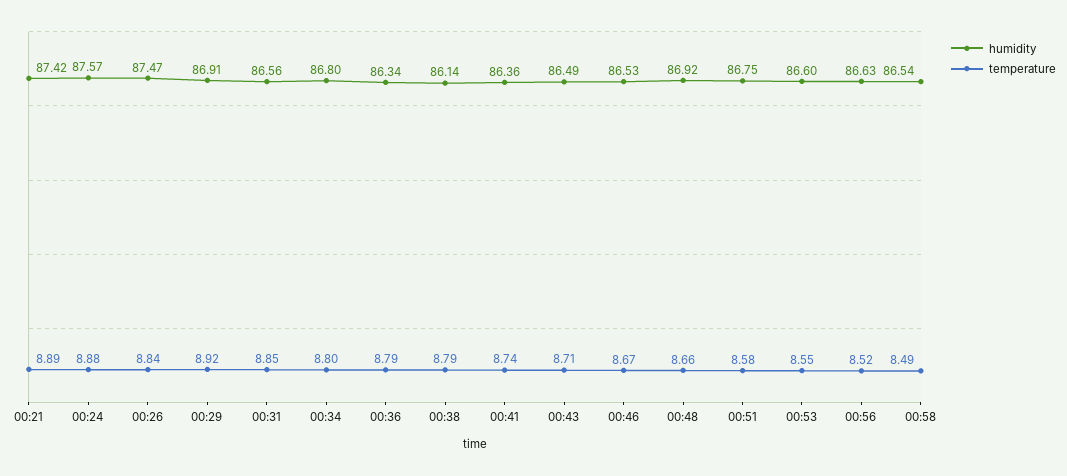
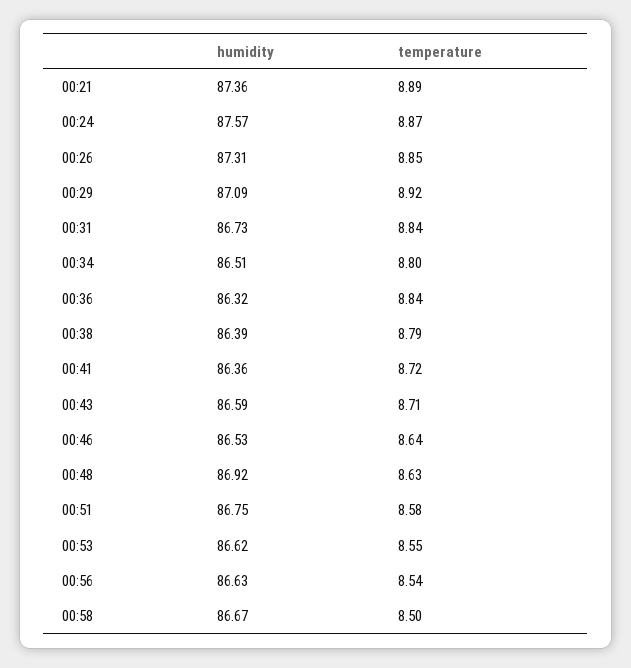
humidity, 00:21: 87.42 -> 87.36
temperature, 00:24: 8.88 -> 8.87
humidity, 00:26: 87.47 -> 87.31
temperature, 00:26: 8.84 -> 8.85
humidity, 00:29: 86.91 -> 87.09
humidity, 00:31: 86.56 -> 86.73
temperature, 00:31: 8.85 -> 8.84
humidity, 00:34: 86.8 -> 86.51
humidity, 00:36: 86.34 -> 86.32
temperature, 00:36: 8.79 -> 8.84
humidity, 00:38: 86.14 -> 86.39
temperature, 00:41: 8.74 -> 8.72
humidity, 00:43: 86.49 -> 86.59
temperature, 00:46: 8.67 -> 8.64
temperature, 00:48: 8.66 -> 8.63
humidity, 00:53: 86.6 -> 86.62
temperature, 00:56: 8.52 -> 8.54
humidity, 00:58: 86.54 -> 86.67
temperature, 00:58: 8.49 -> 8.5

